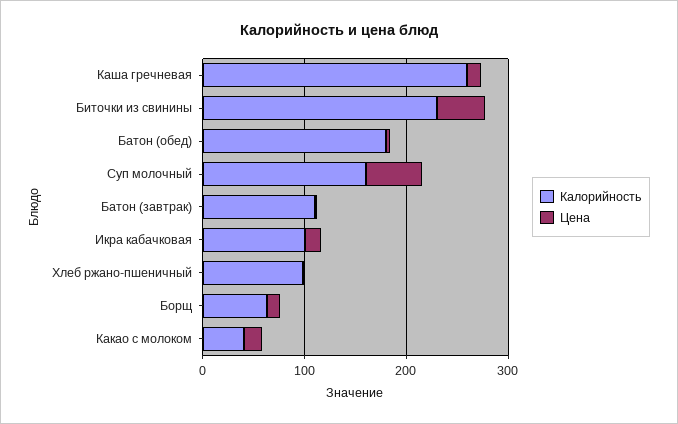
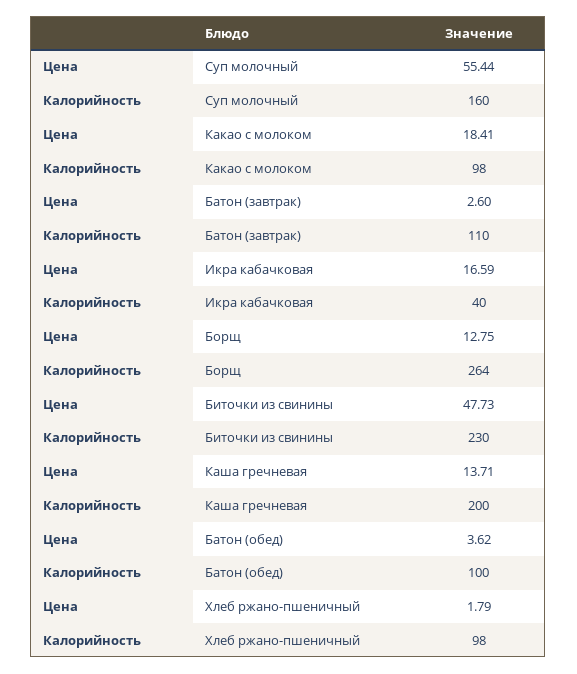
Калорийность, Каша гречневая: 260 -> 200
Калорийность, Батон (обед): 180 -> 100
Калорийность, Икра кабачковая: 100 -> 40
Калорийность, Борщ: 60 -> 264
Калорийность, Какао с молоком: 40 -> 98

